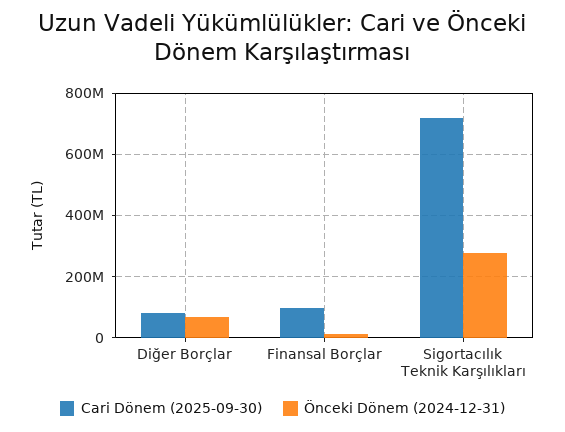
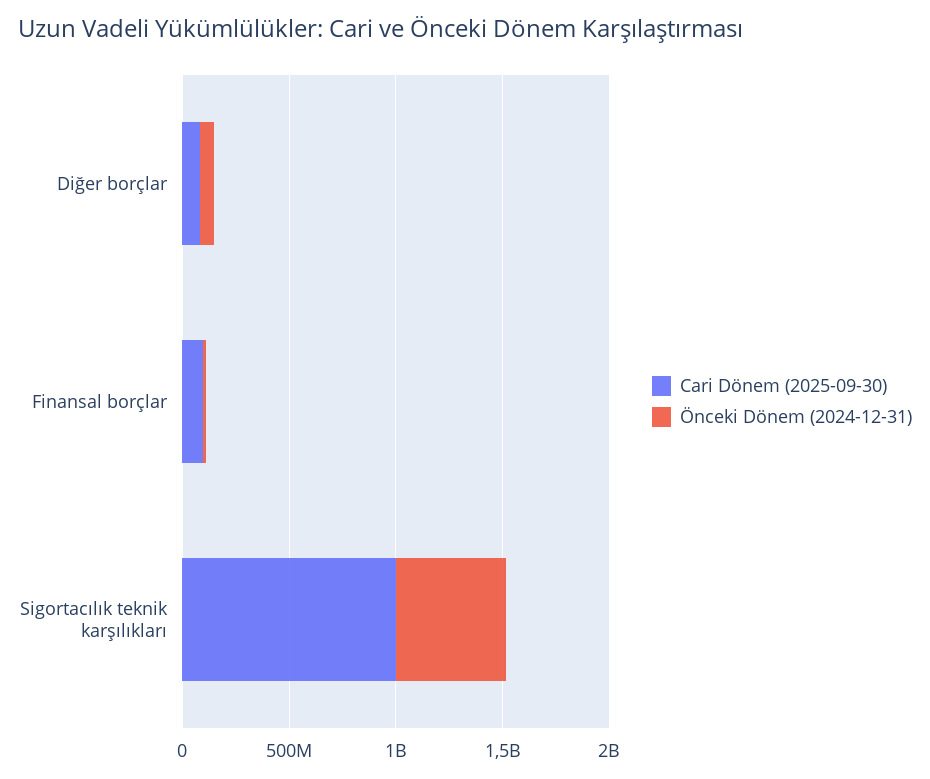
Cari Dönem (2025-09-30), Sigortacılık Teknik Karşılıkları: 720000000 -> 1000000000
Önceki Dönem (2024-12-31), Sigortacılık Teknik Karşılıkları: 280000000 -> 500000000

